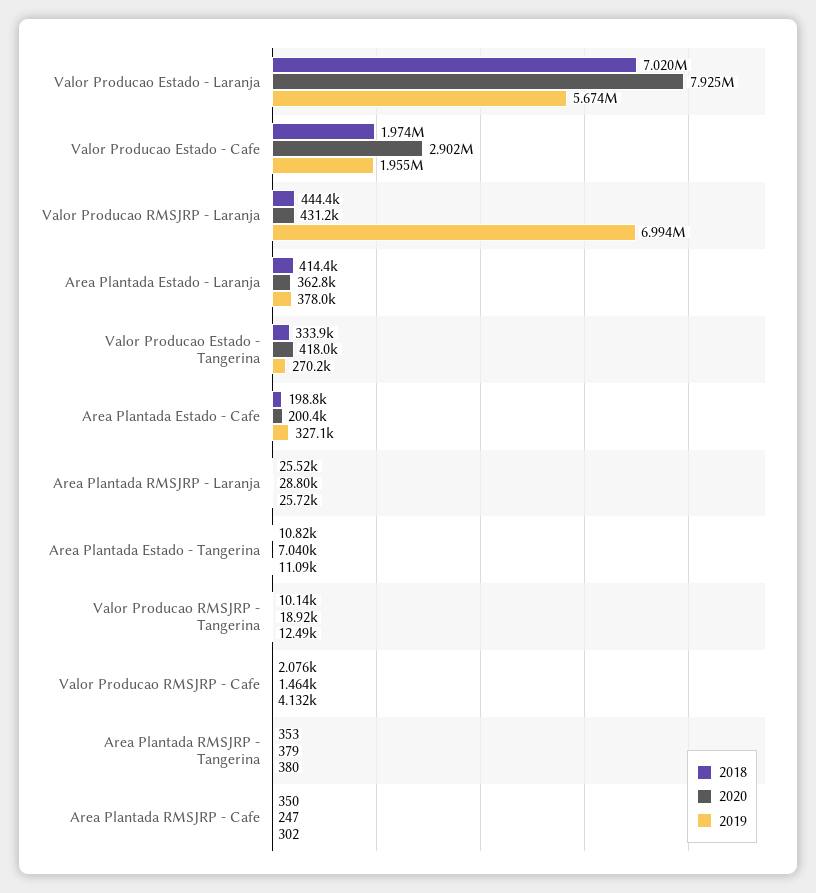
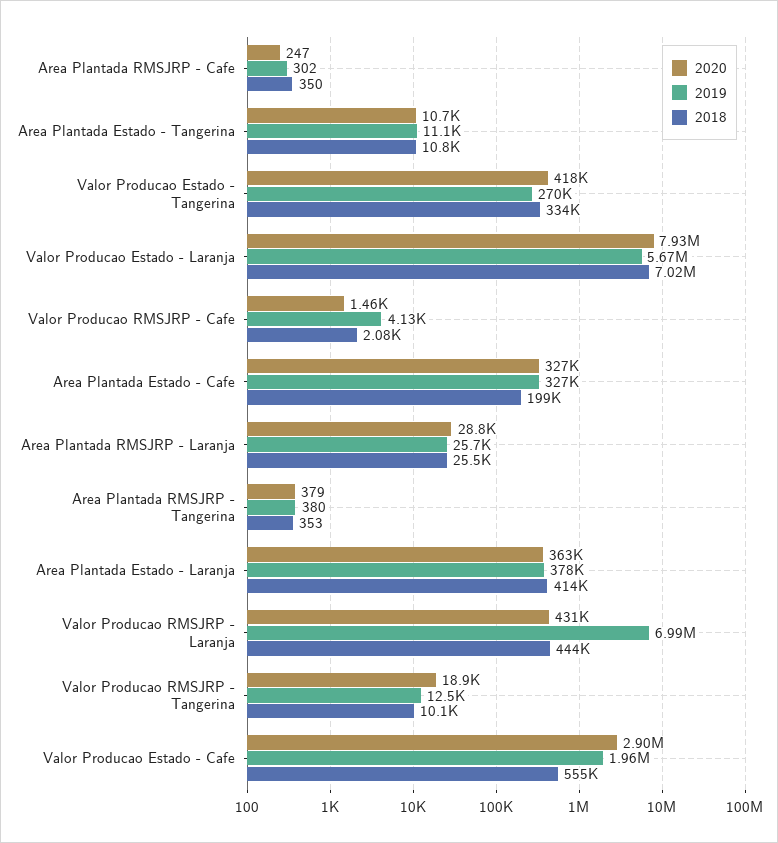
2018, Valor Producao Estado - Cafe: 1974000 -> 555000
2020, Area Plantada Estado - Cafe: 200400 -> 327000
2020, Area Plantada Estado - Tangerina: 7040 -> 10700

